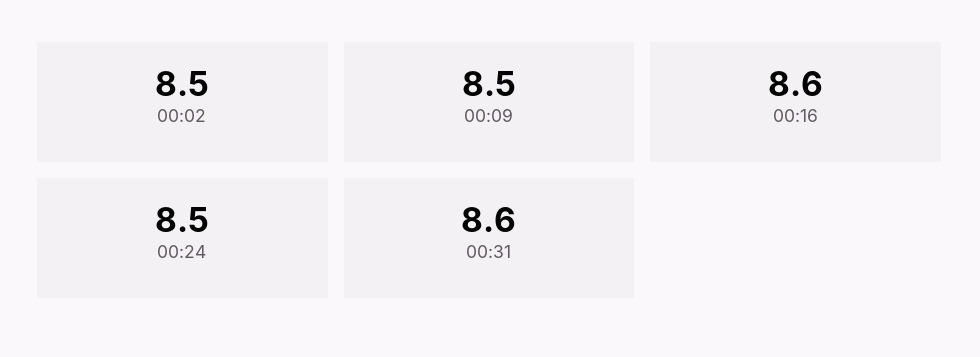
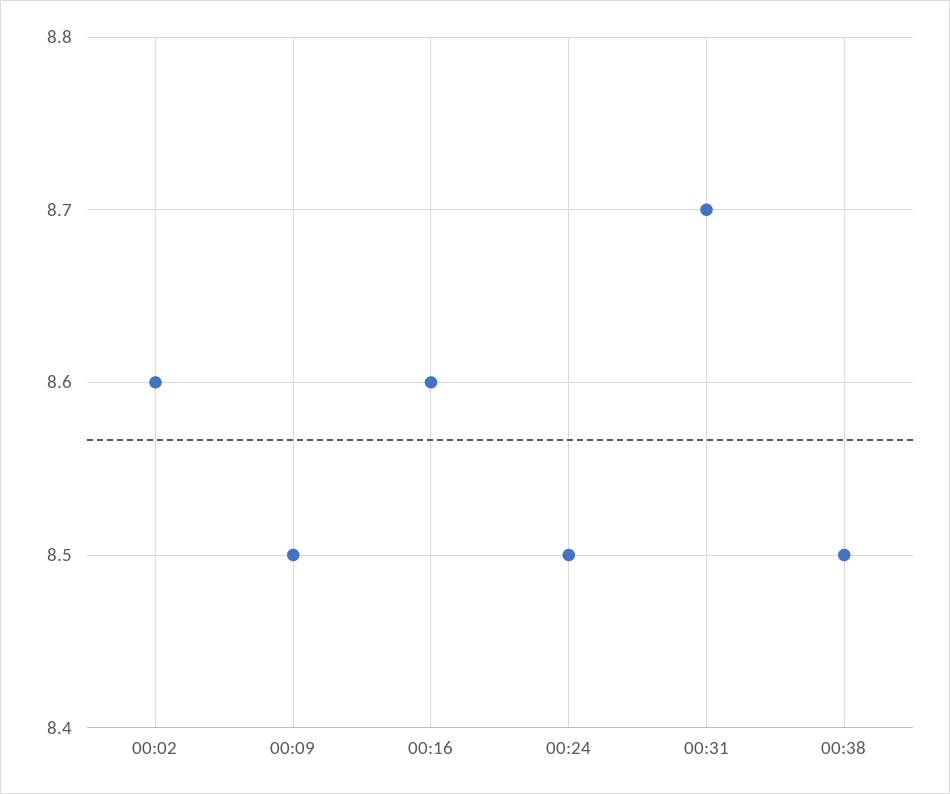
00:02: 8.5 -> 8.6
00:31: 8.6 -> 8.7
00:38: none -> 8.5

